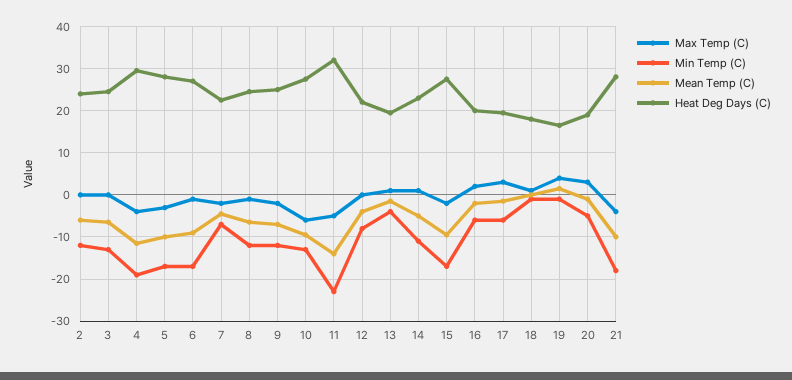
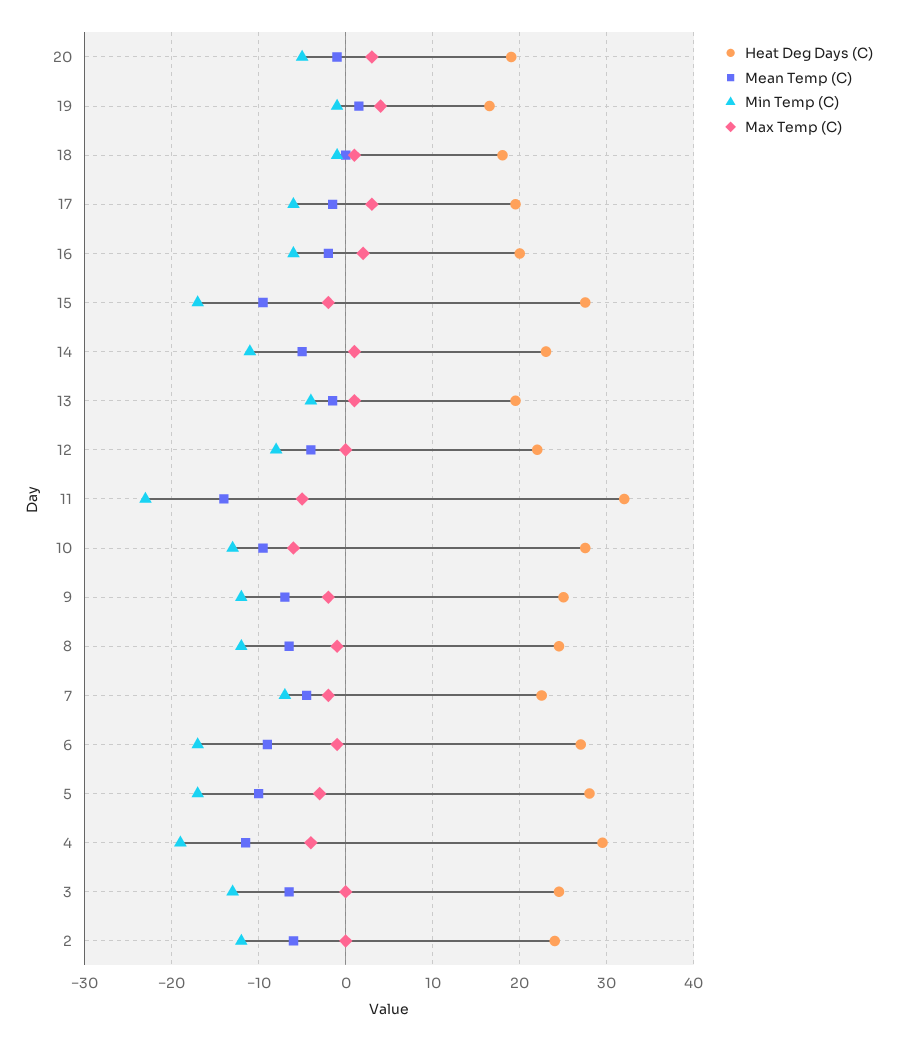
Max Temp (C), 21: -4 -> none
Min Temp (C), 21: -18 -> none
Mean Temp (C), 21: -10 -> none
Heat Deg Days (C), 21: 28 -> none

